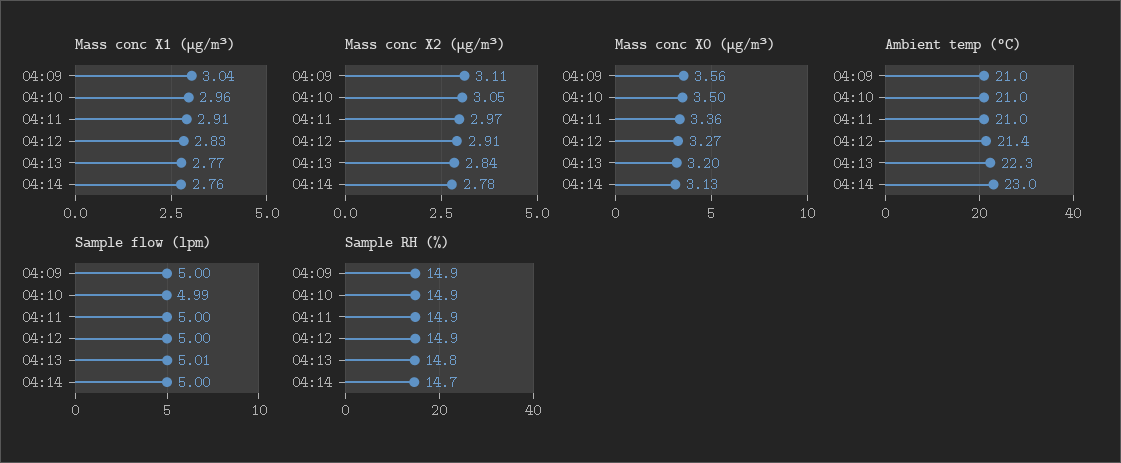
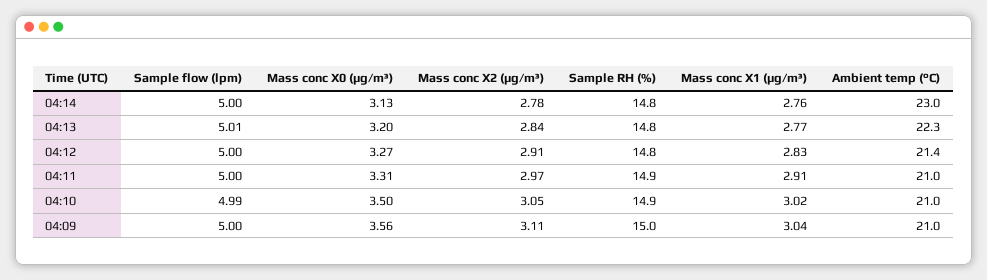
Mass conc X1 (μg/m³), 04:10: 2.96 -> 3.02
Mass conc X0 (μg/m³), 04:11: 3.36 -> 3.31
Sample RH (%), 04:09: 14.9 -> 15
Sample RH (%), 04:12: 14.9 -> 14.8
Sample RH (%), 04:14: 14.7 -> 14.8

